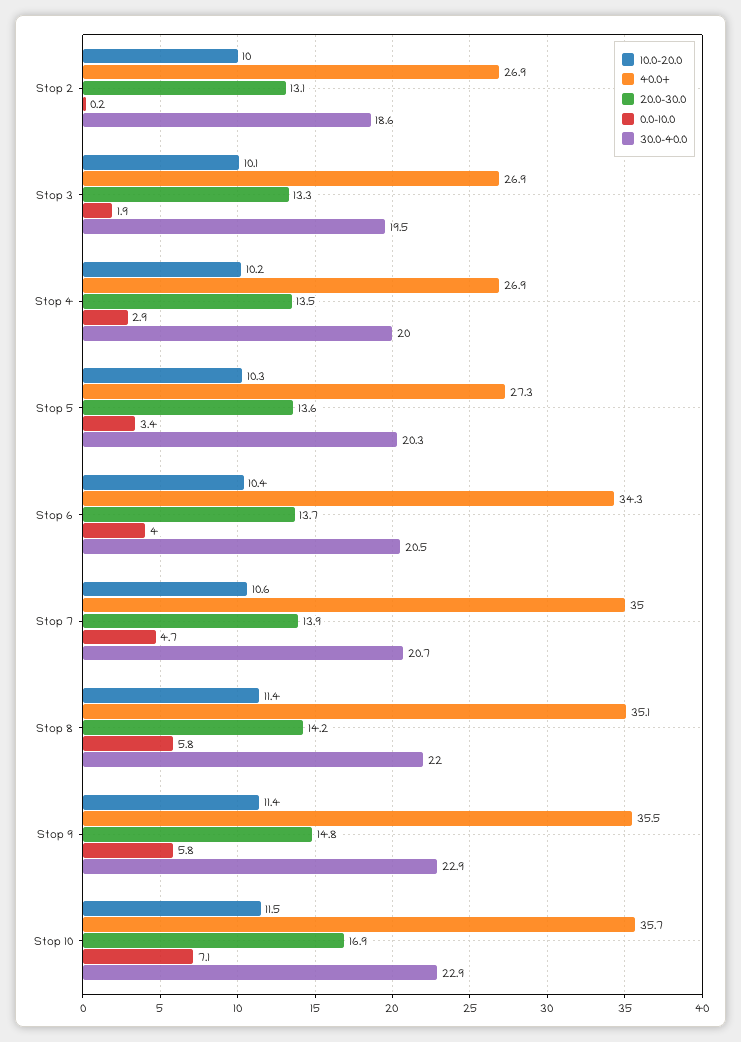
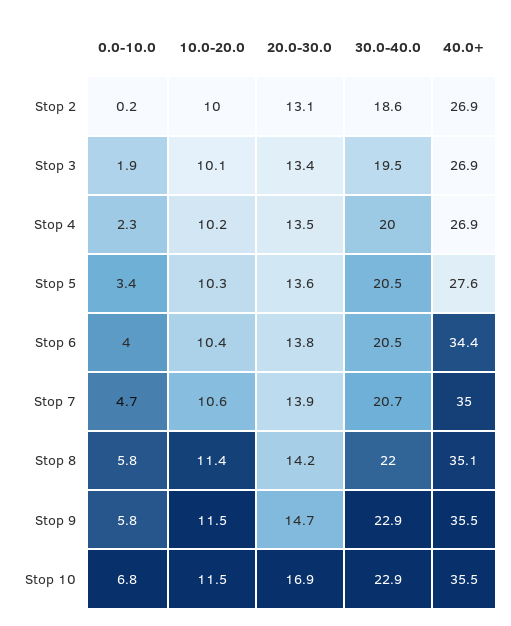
20.0-30.0, Stop 3: 13.3 -> 13.4
0.0-10.0, Stop 4: 2.9 -> 2.3
40.0+, Stop 5: 27.3 -> 27.6
30.0-40.0, Stop 5: 20.3 -> 20.5
40.0+, Stop 6: 34.3 -> 34.4
20.0-30.0, Stop 6: 13.7 -> 13.8
10.0-20.0, Stop 9: 11.4 -> 11.5
20.0-30.0, Stop 9: 14.8 -> 14.7
40.0+, Stop 10: 35.7 -> 35.5
0.0-10.0, Stop 10: 7.1 -> 6.8

